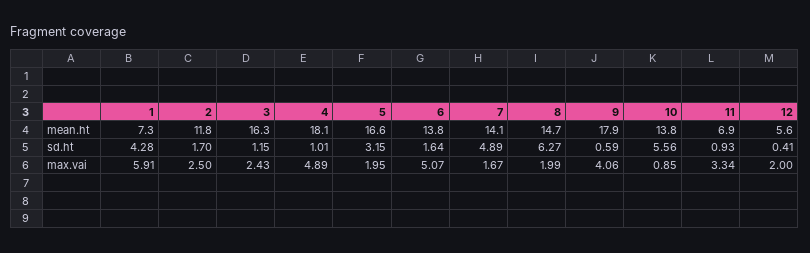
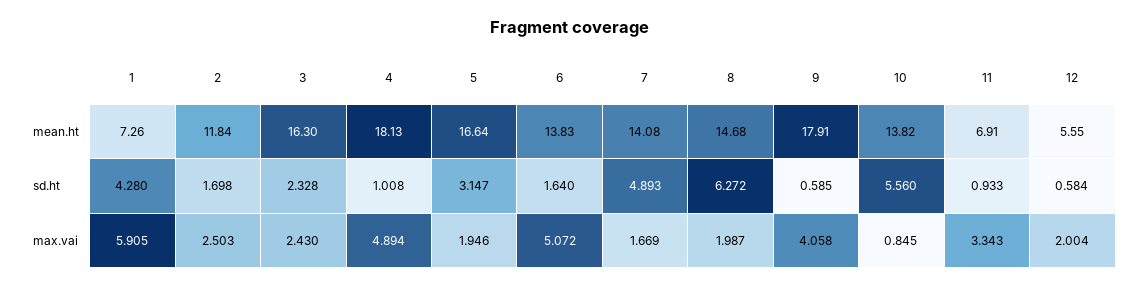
3, sd.ht: 1.15 -> 2.328
12, sd.ht: 0.41 -> 0.584

